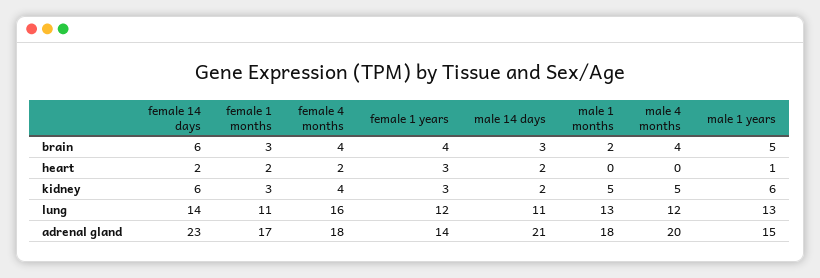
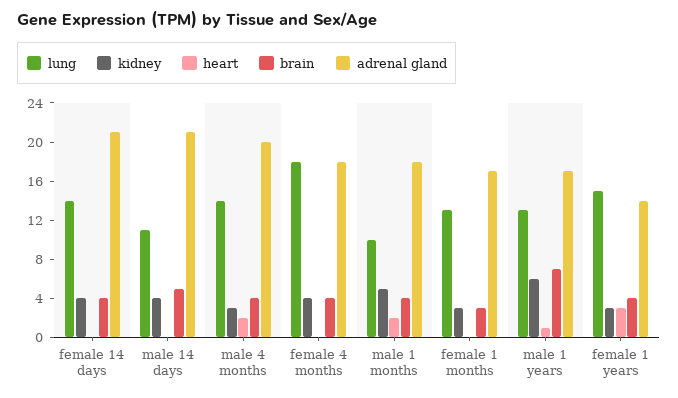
brain, female 14 days: 6 -> 4
brain, male 14 days: 3 -> 5
brain, male 1 months: 2 -> 4
brain, male 1 years: 5 -> 7
heart, female 14 days: 2 -> 0
heart, female 1 months: 2 -> 0
heart, female 4 months: 2 -> 0
heart, male 14 days: 2 -> 0
heart, male 1 months: 0 -> 2
heart, male 4 months: 0 -> 2
kidney, female 14 days: 6 -> 4
kidney, male 14 days: 2 -> 4
kidney, male 4 months: 5 -> 3
lung, female 1 months: 11 -> 13
lung, female 4 months: 16 -> 18
lung, female 1 years: 12 -> 15
lung, male 1 months: 13 -> 10
lung, male 4 months: 12 -> 14
adrenal gland, female 14 days: 23 -> 21
adrenal gland, male 1 years: 15 -> 17

